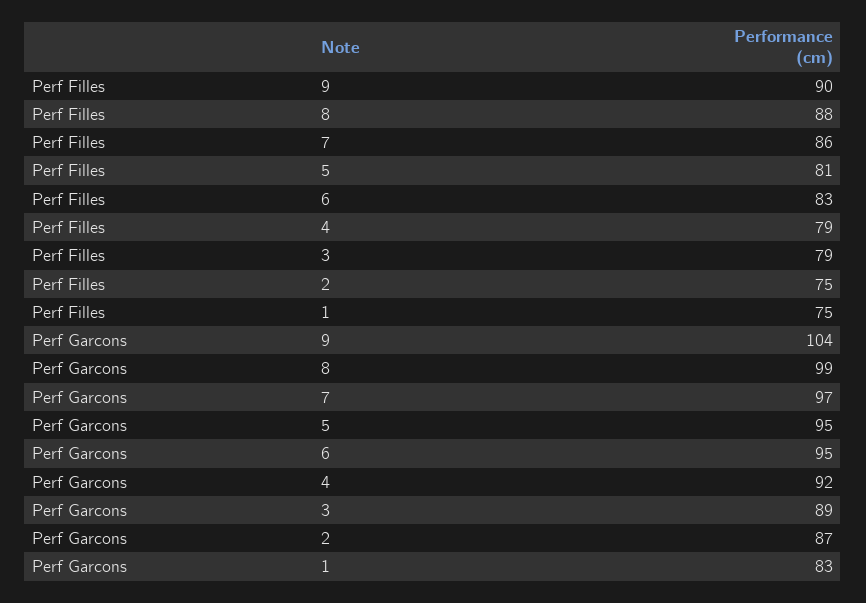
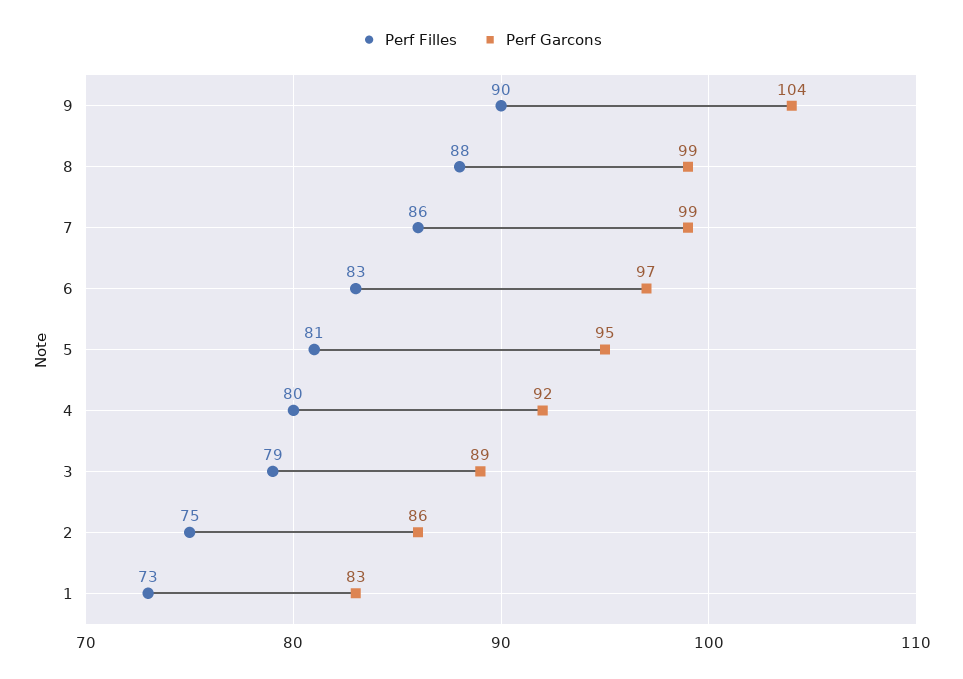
Perf Filles, 4: 79 -> 80
Perf Filles, 1: 75 -> 73
Perf Garcons, 7: 97 -> 99
Perf Garcons, 6: 95 -> 97
Perf Garcons, 2: 87 -> 86

